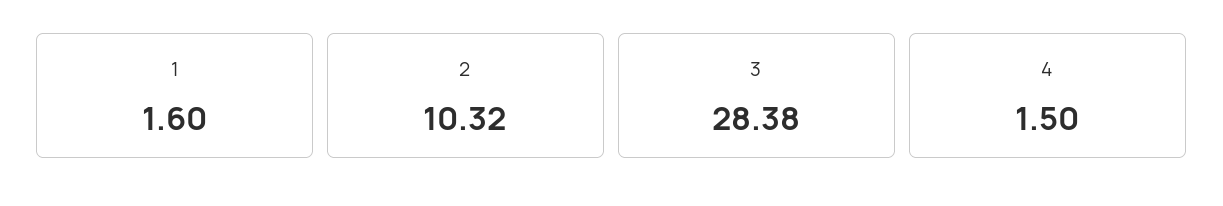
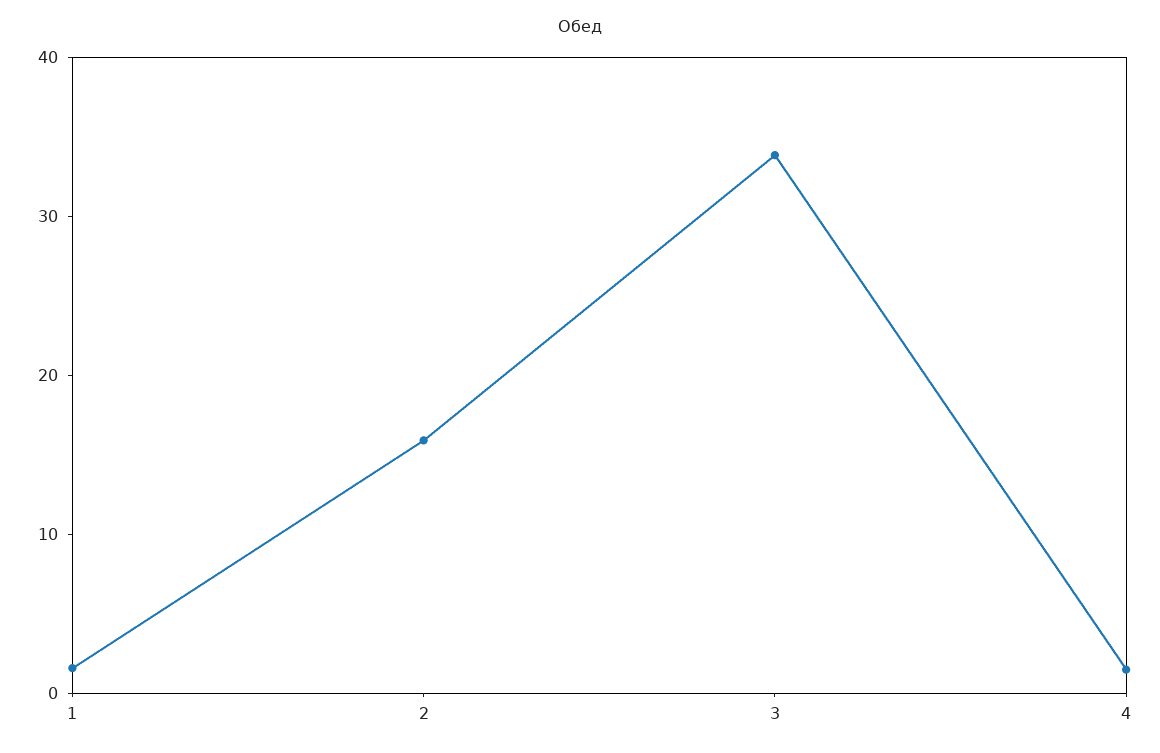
2: 10.32 -> 16
3: 28.38 -> 34

